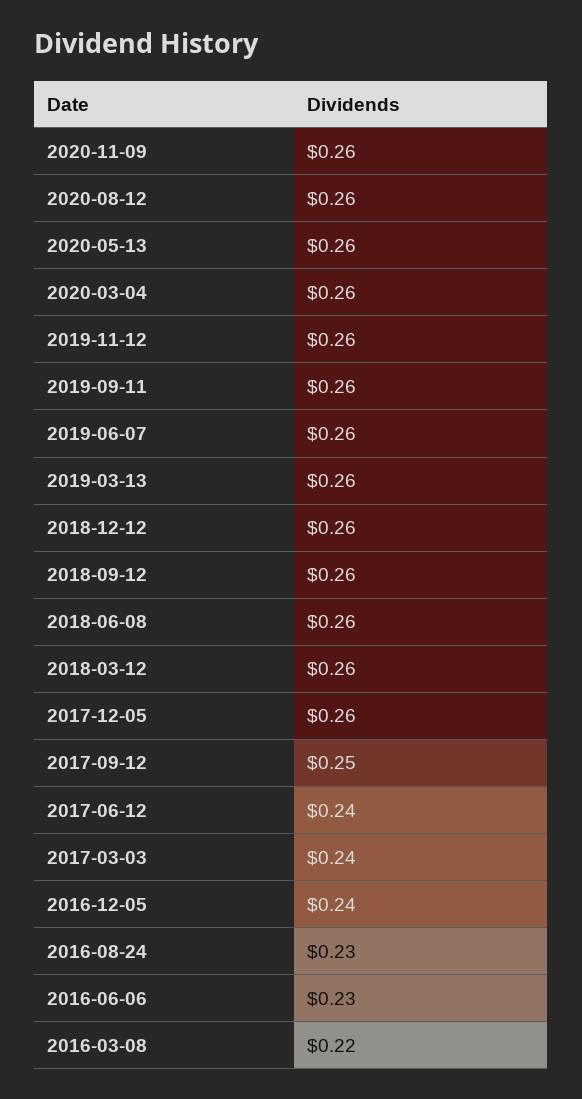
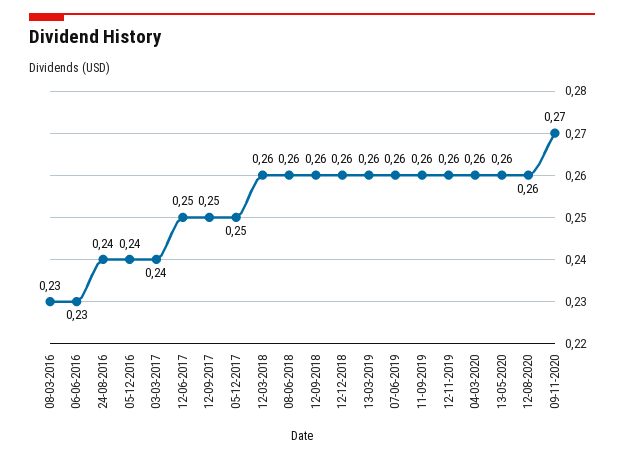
2020-11-09: 0.26 -> 0.27
2017-12-05: 0.26 -> 0.25
2017-06-12: 0.24 -> 0.25
2016-08-24: 0.23 -> 0.24
2016-03-08: 0.22 -> 0.23

